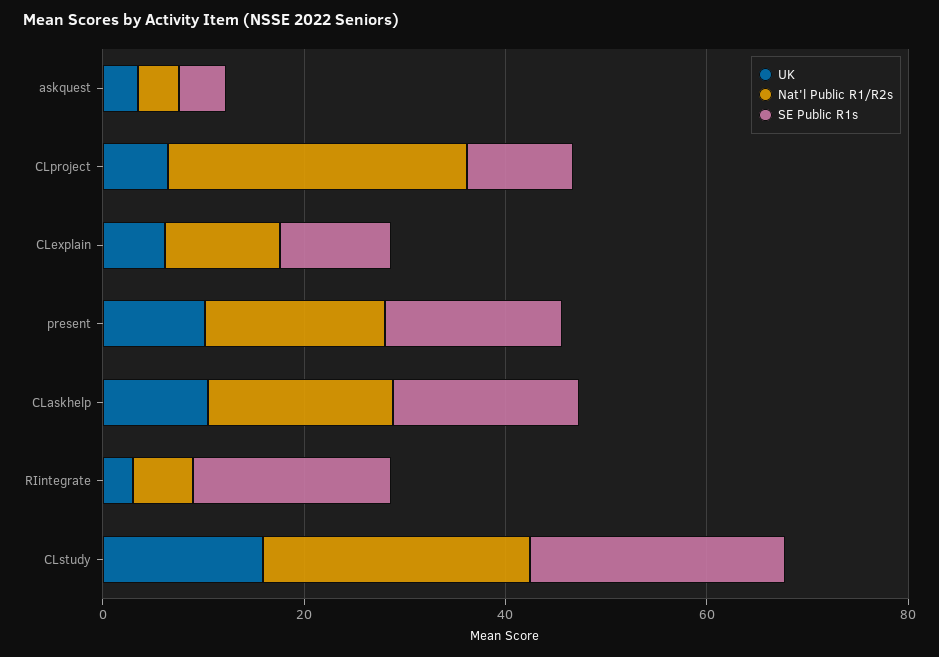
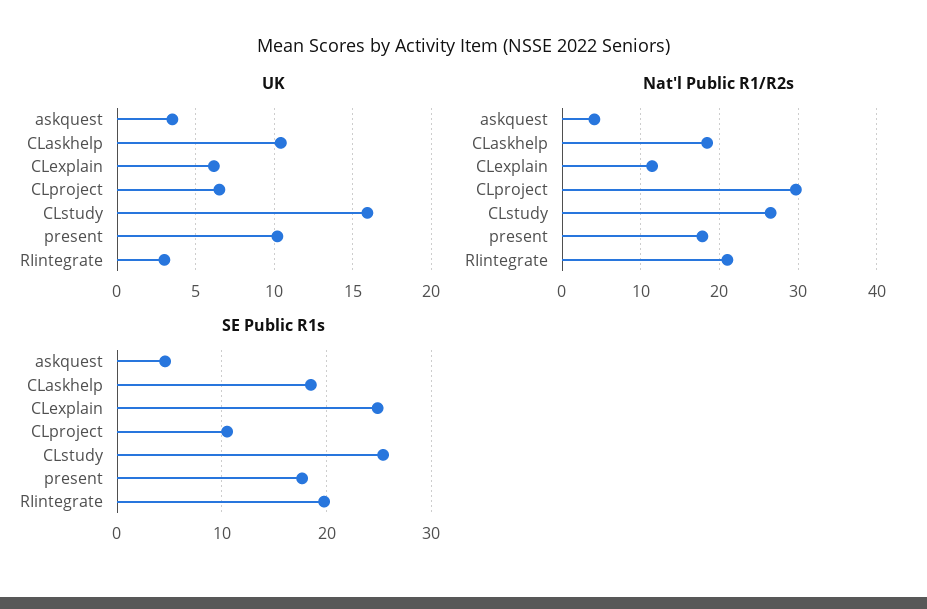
SE Public R1s, CLexplain: 10 -> 25
Nat'l Public R1/R2s, RIintegrate: 5 -> 21

